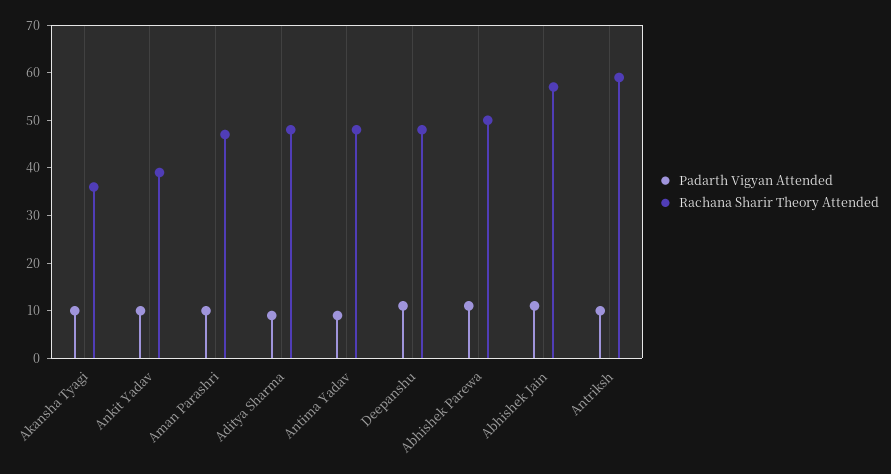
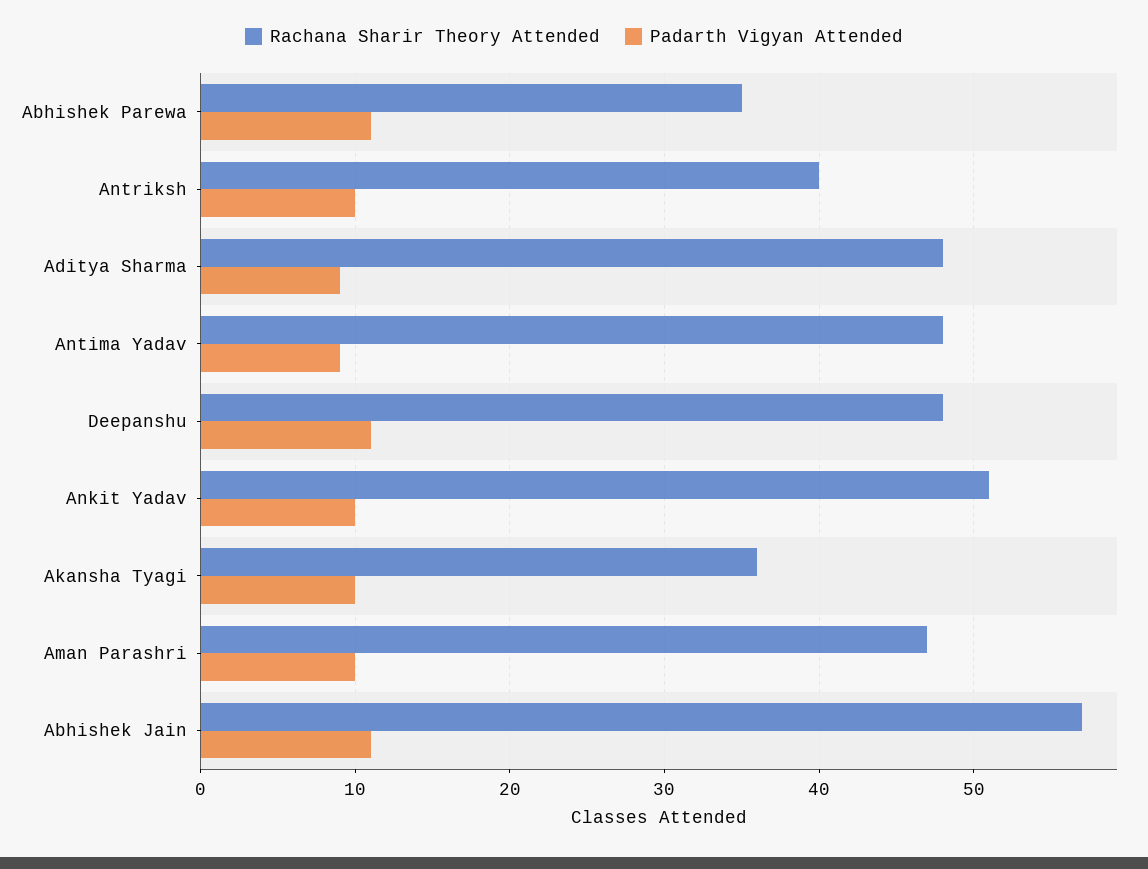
Rachana Sharir Theory Attended, Ankit Yadav: 40 -> 51
Rachana Sharir Theory Attended, Abhishek Parewa: 50 -> 35
Rachana Sharir Theory Attended, Antriksh: 60 -> 40

